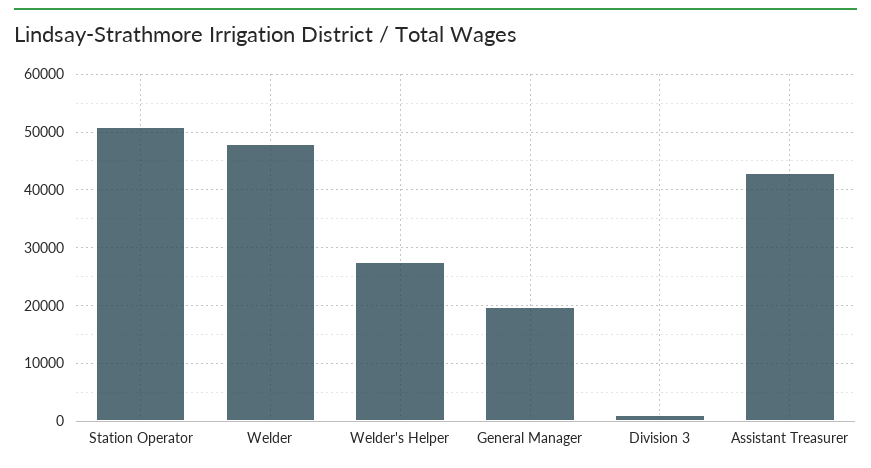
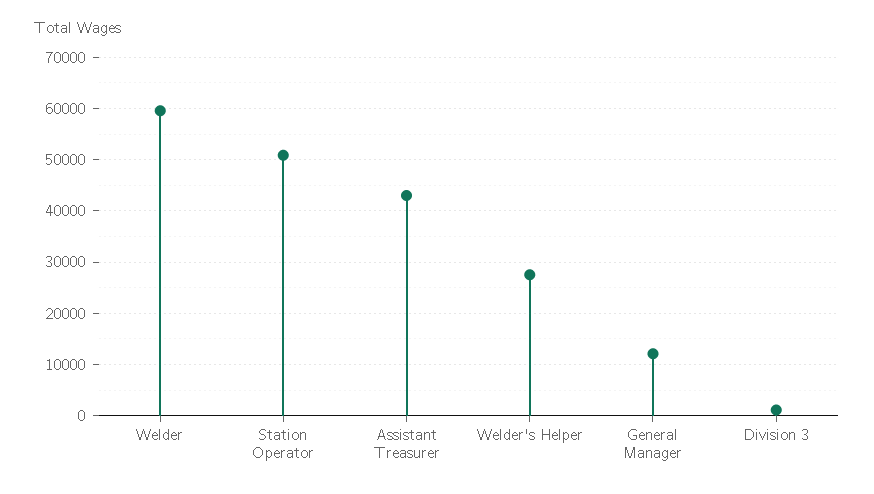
Welder: 48000 -> 60000
General Manager: 20000 -> 12000

